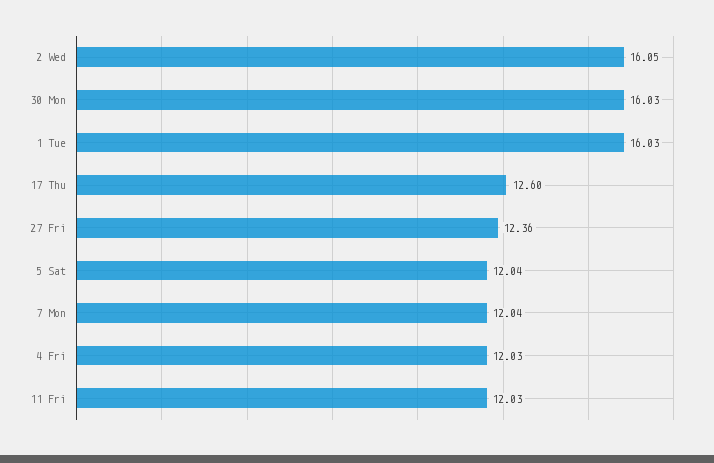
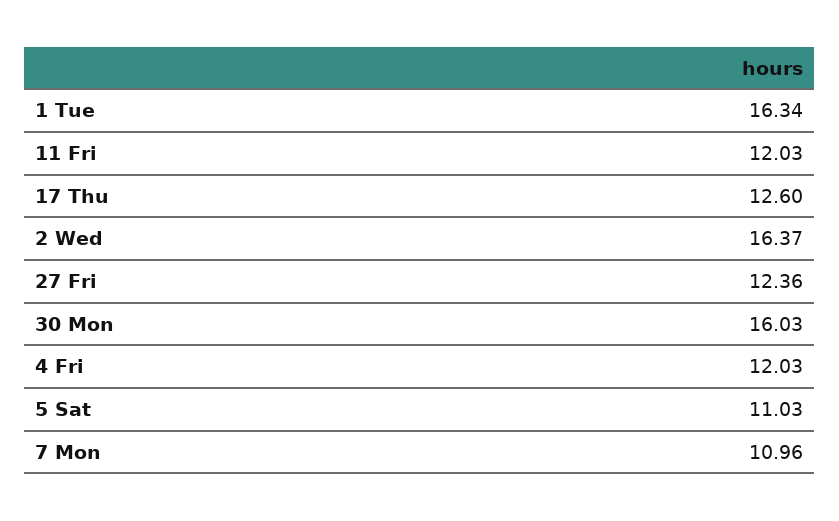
2 Wed: 16.05 -> 16.37
1 Tue: 16.03 -> 16.34
5 Sat: 12.04 -> 11.03
7 Mon: 12.04 -> 10.96

